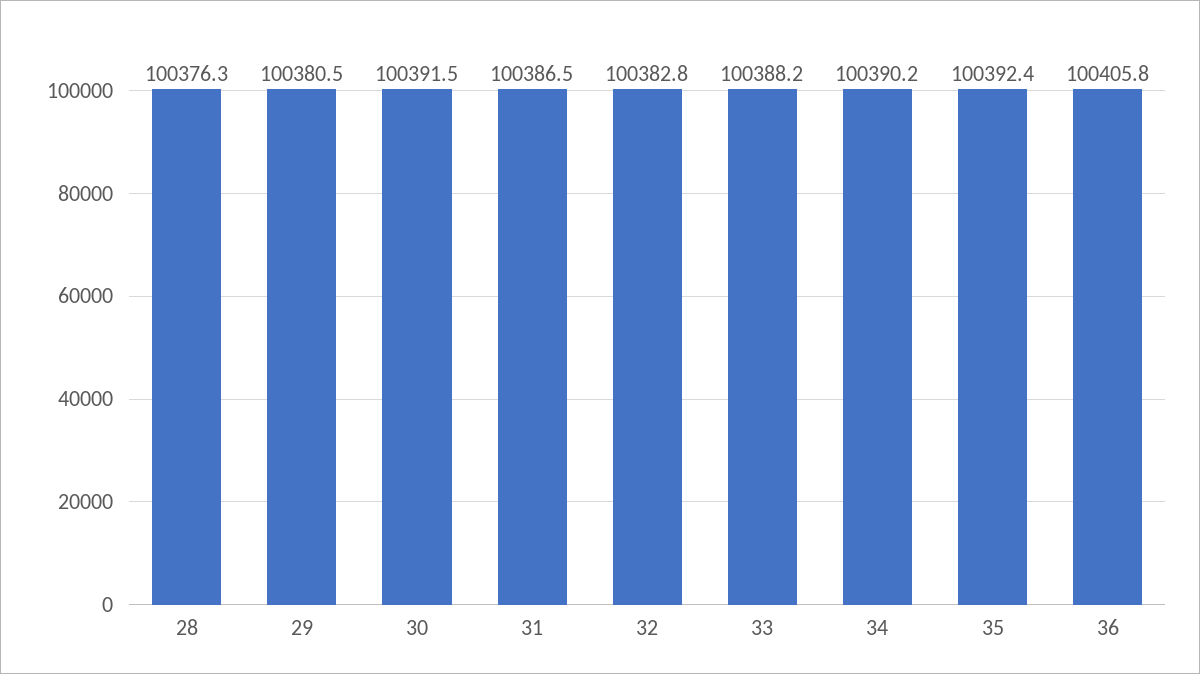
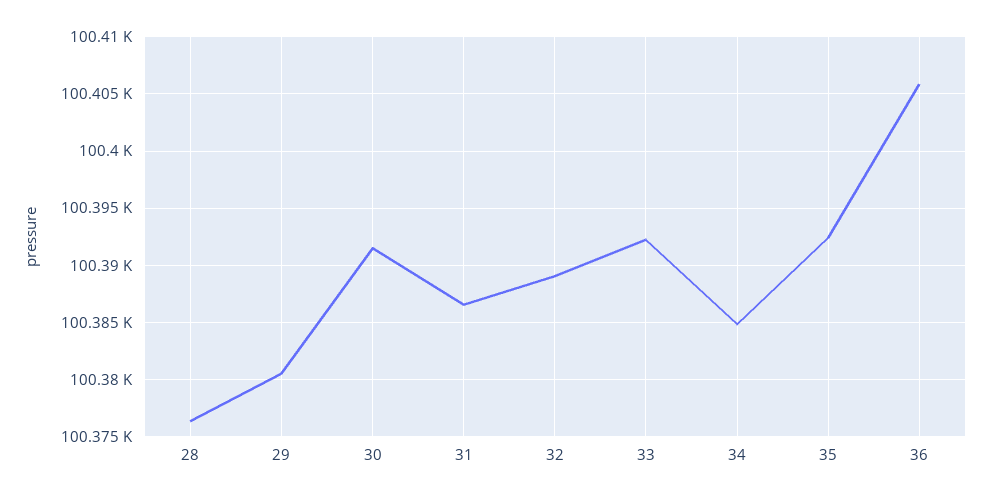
32: 100382.8 -> 100389
33: 100388.2 -> 100392
34: 100390.2 -> 100385

